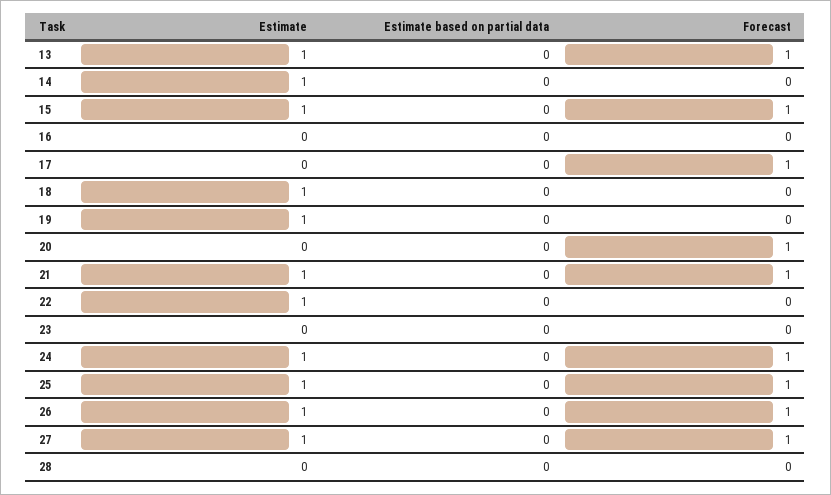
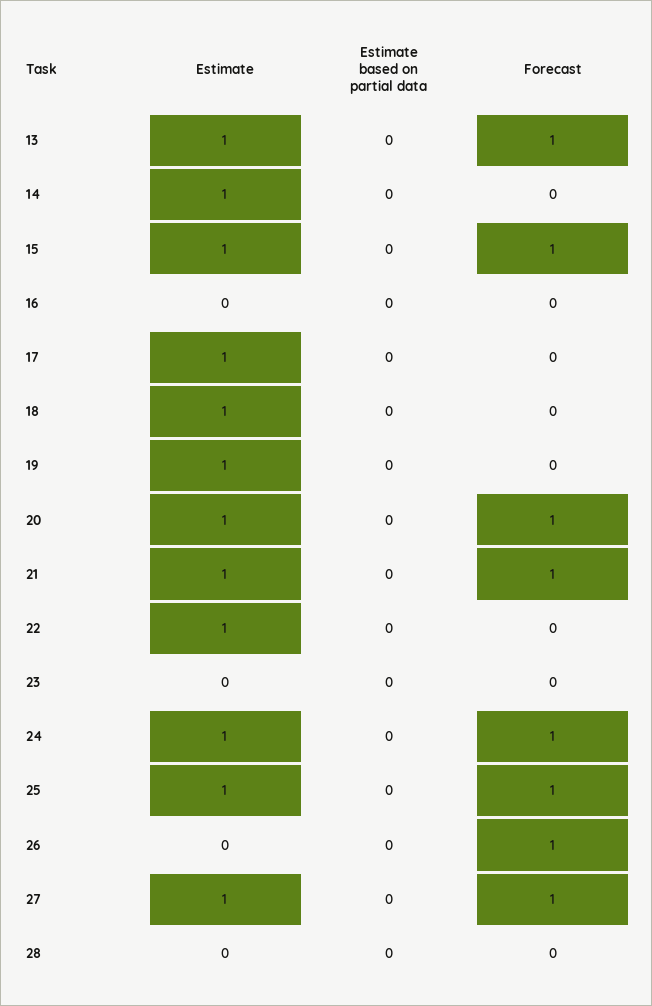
Estimate, 17: 0 -> 1
Forecast, 17: 1 -> 0
Estimate, 20: 0 -> 1
Estimate, 26: 1 -> 0

